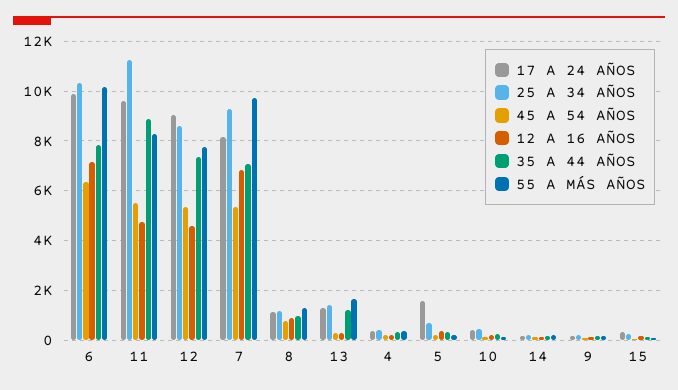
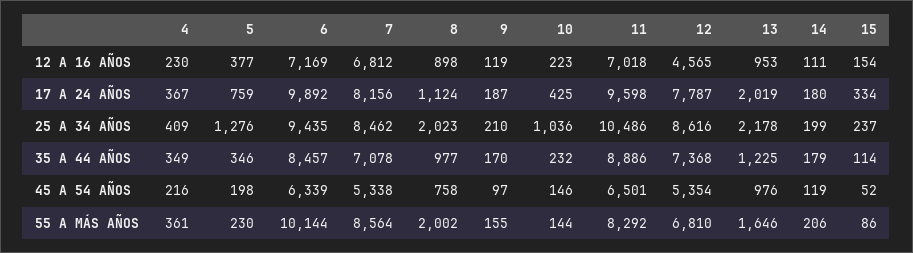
25 A 34 AÑOS, 6: 10250 -> 9435
35 A 44 AÑOS, 6: 7750 -> 8457
25 A 34 AÑOS, 11: 11250 -> 10486
45 A 54 AÑOS, 11: 5500 -> 6501
12 A 16 AÑOS, 11: 4750 -> 7018
17 A 24 AÑOS, 12: 9000 -> 7787
55 A MÁS AÑOS, 12: 7750 -> 6810
25 A 34 AÑOS, 7: 9250 -> 8462
55 A MÁS AÑOS, 7: 9750 -> 8564
25 A 34 AÑOS, 8: 1250 -> 2023
55 A MÁS AÑOS, 8: 1250 -> 2002
17 A 24 AÑOS, 13: 1250 -> 2019
25 A 34 AÑOS, 13: 1500 -> 2178
45 A 54 AÑOS, 13: 250 -> 976
12 A 16 AÑOS, 13: 250 -> 953
17 A 24 AÑOS, 5: 1500 -> 759
25 A 34 AÑOS, 5: 750 -> 1276
25 A 34 AÑOS, 10: 500 -> 1036

